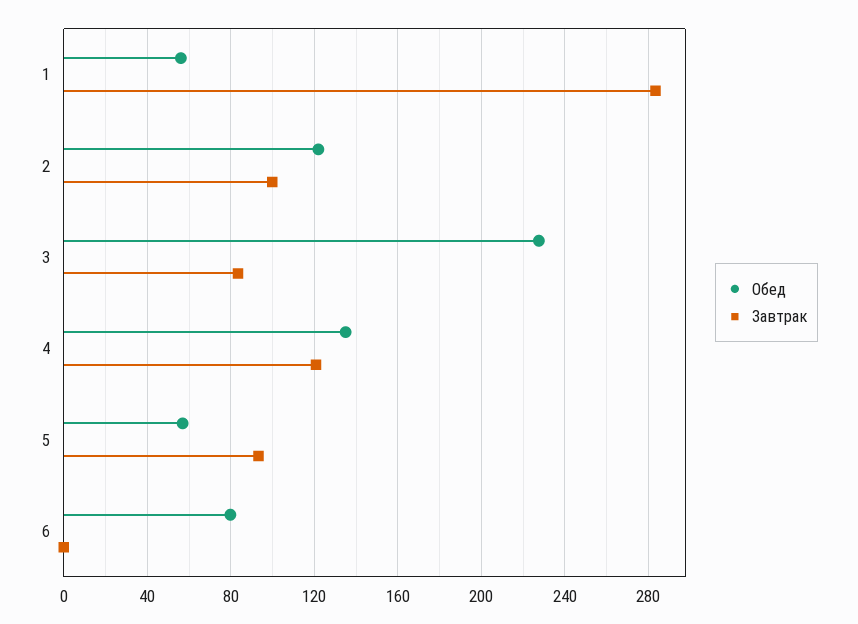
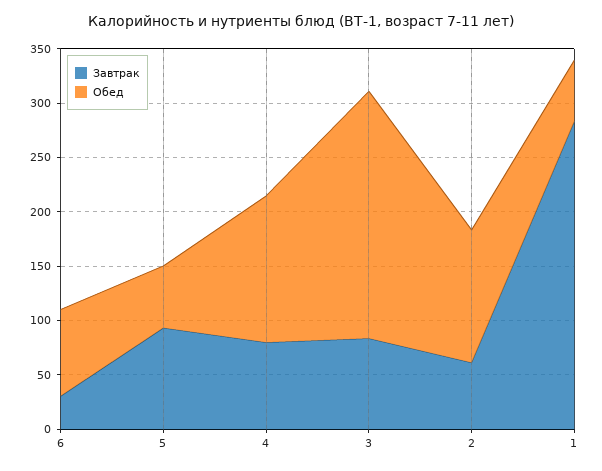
Завтрак, 2: 100 -> 60
Завтрак, 4: 120 -> 80
Завтрак, 6: 0 -> 30

